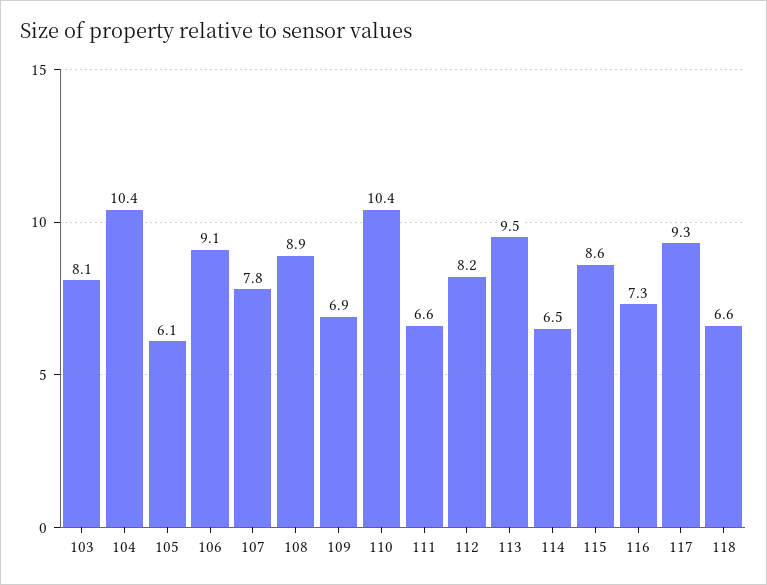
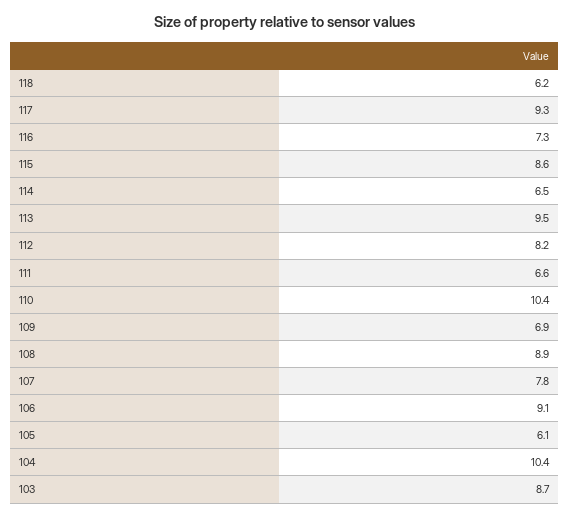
103: 8.1 -> 8.7
118: 6.6 -> 6.2

